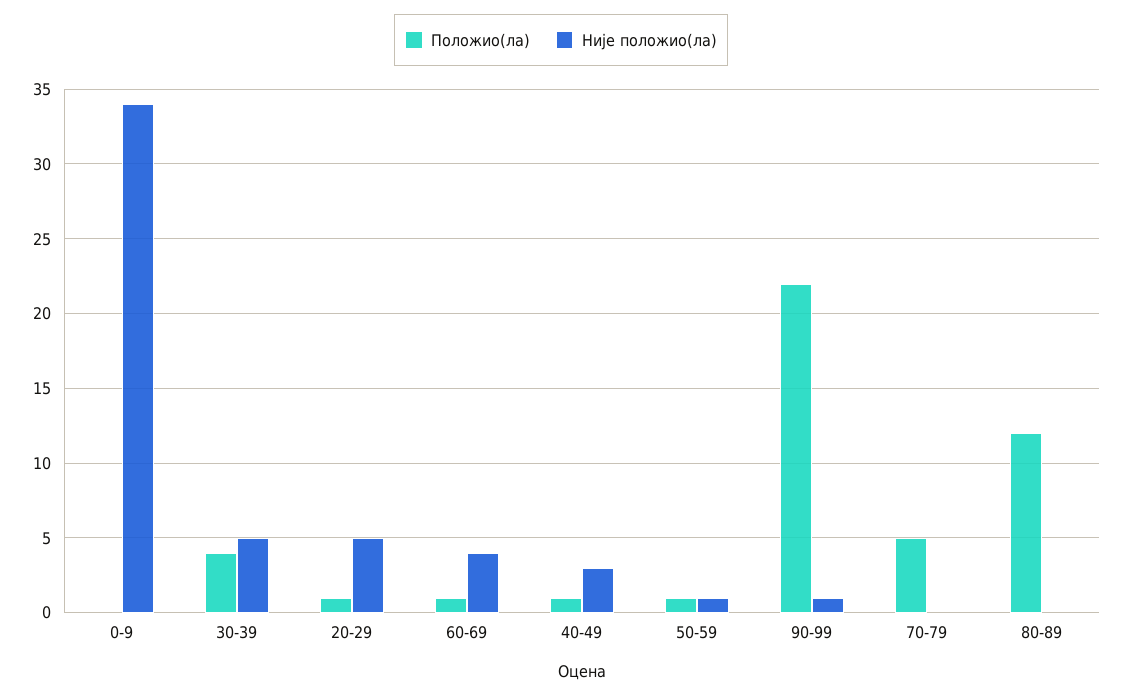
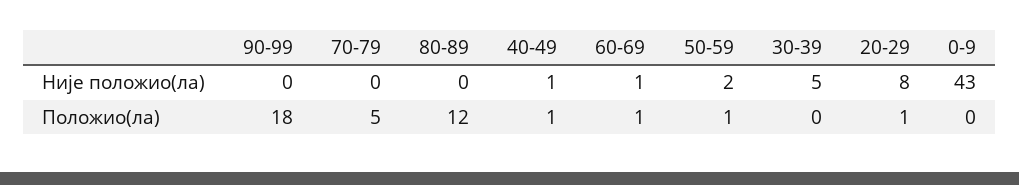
Није положио(ла), 0-9: 34 -> 43
Положио(ла), 30-39: 4 -> 0
Није положио(ла), 20-29: 5 -> 8
Није положио(ла), 60-69: 4 -> 1
Није положио(ла), 40-49: 3 -> 1
Није положио(ла), 50-59: 1 -> 2
Положио(ла), 90-99: 22 -> 18
Није положио(ла), 90-99: 1 -> 0

